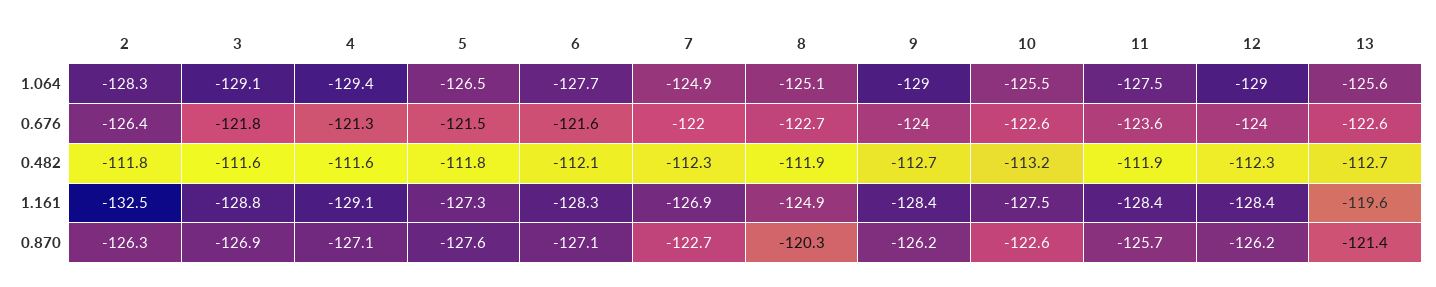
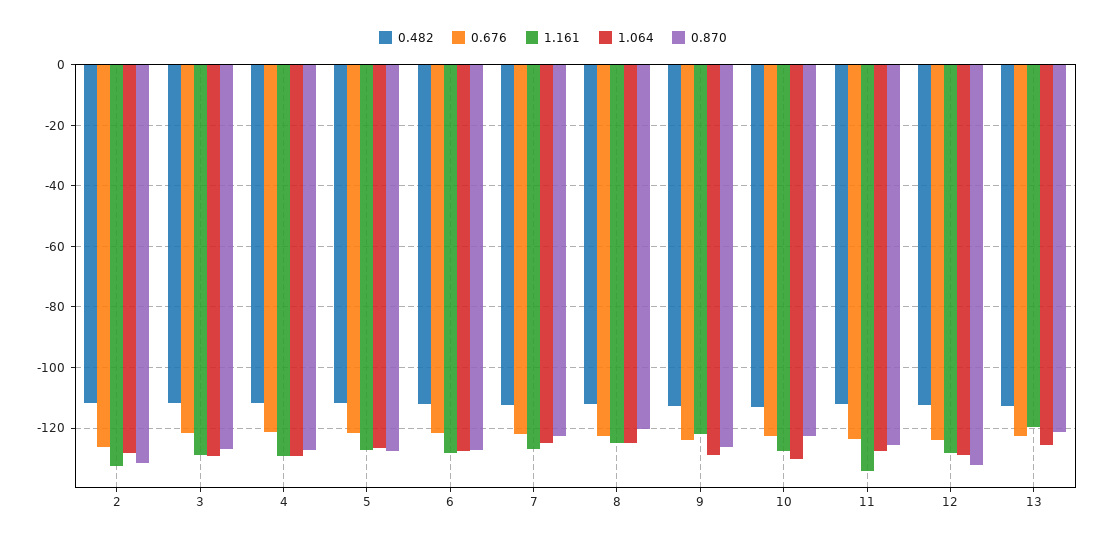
1.064, 10: -125.5 -> -130
1.161, 9: -128.4 -> -122
1.161, 11: -128.4 -> -134
0.870, 2: -126.3 -> -132
0.870, 12: -126.2 -> -132

